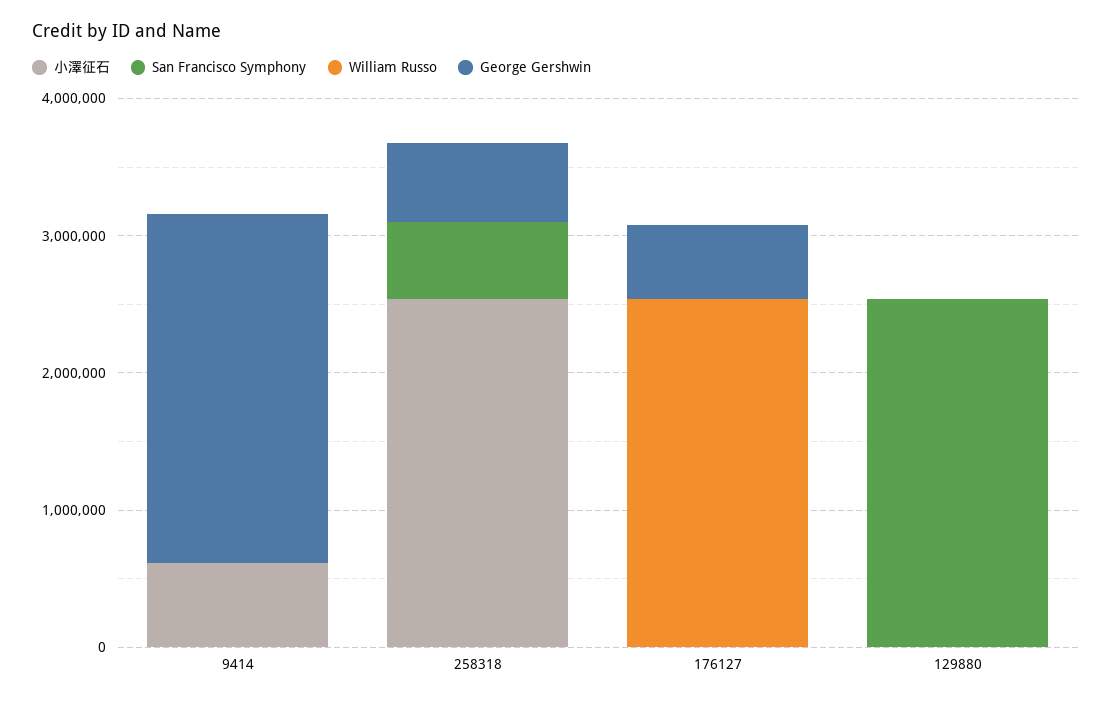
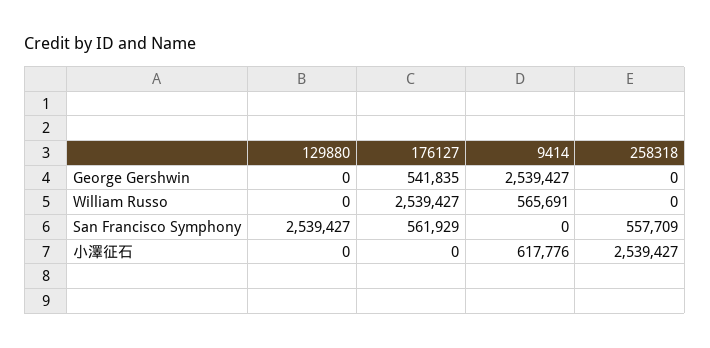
William Russo, 9414: 0 -> 565691
George Gershwin, 258318: 600000 -> 0
San Francisco Symphony, 176127: 0 -> 561929

